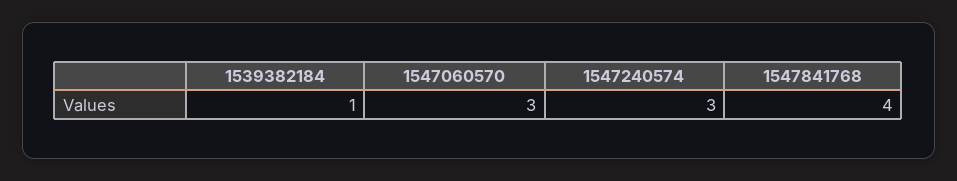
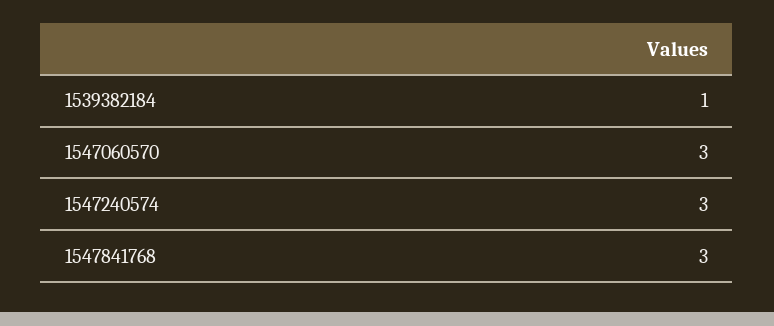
1547841768: 4 -> 3

